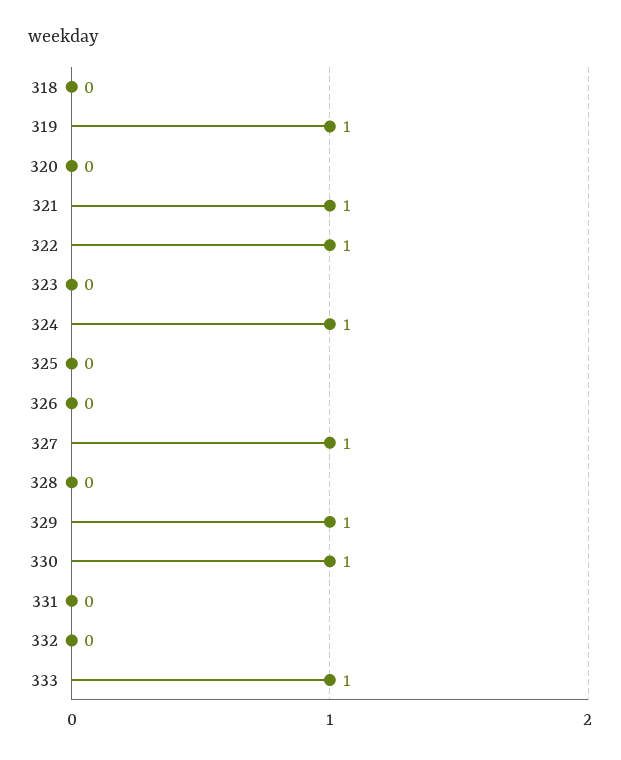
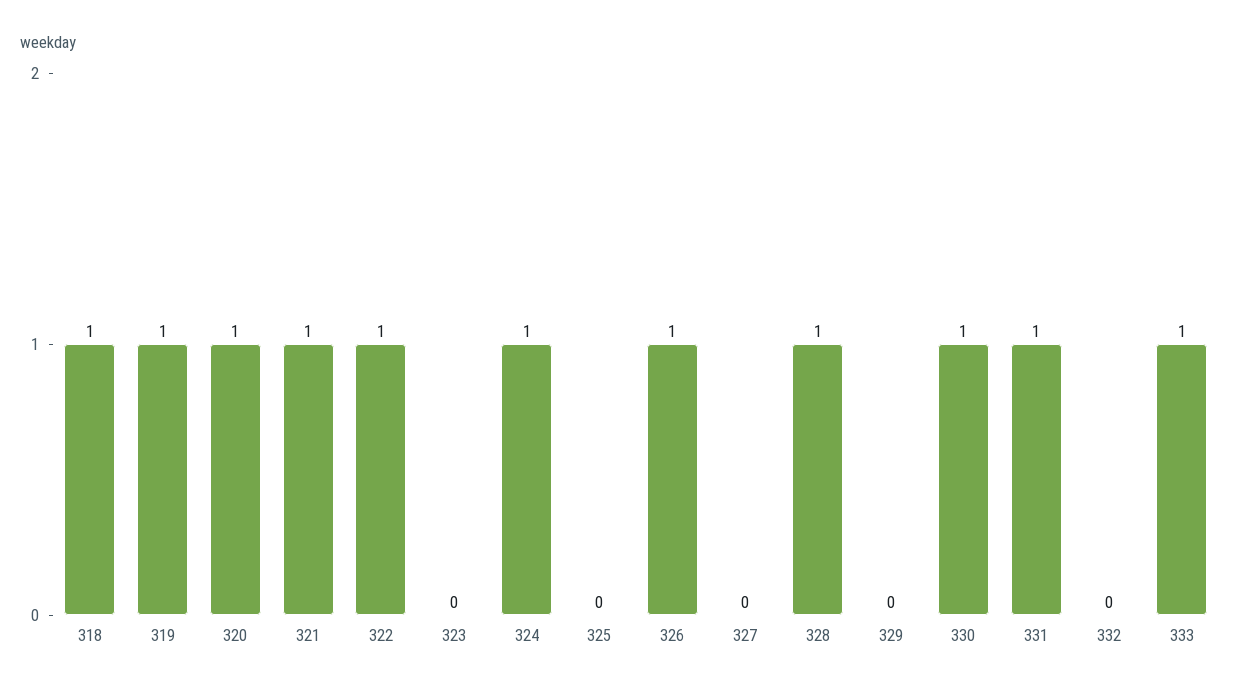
318: 0 -> 1
320: 0 -> 1
326: 0 -> 1
327: 1 -> 0
328: 0 -> 1
329: 1 -> 0
331: 0 -> 1

